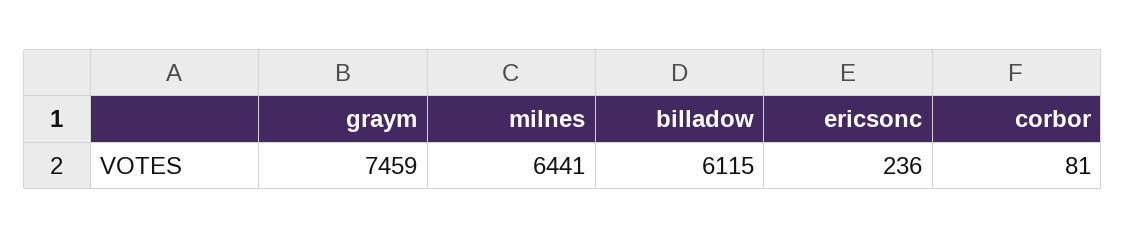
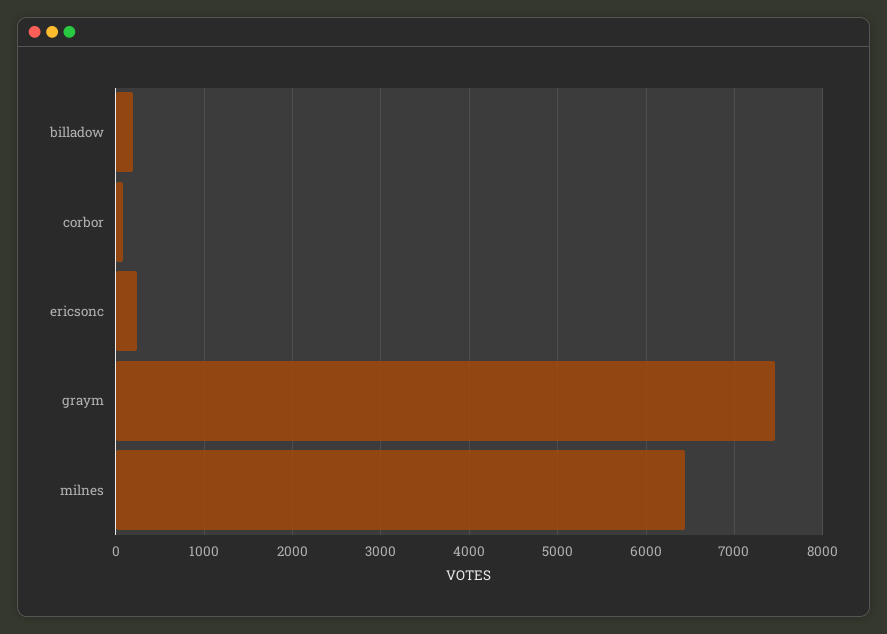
billadow: 6115 -> 200

